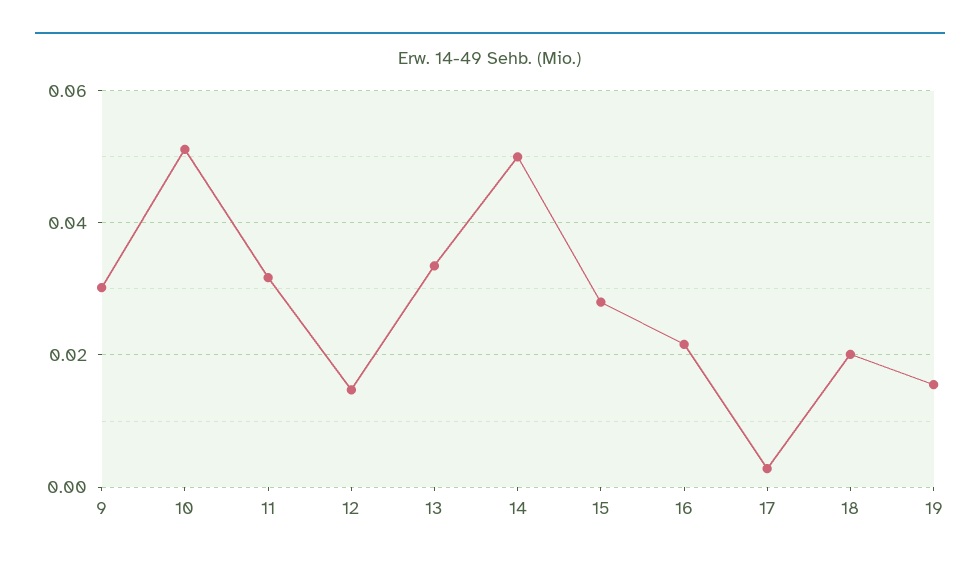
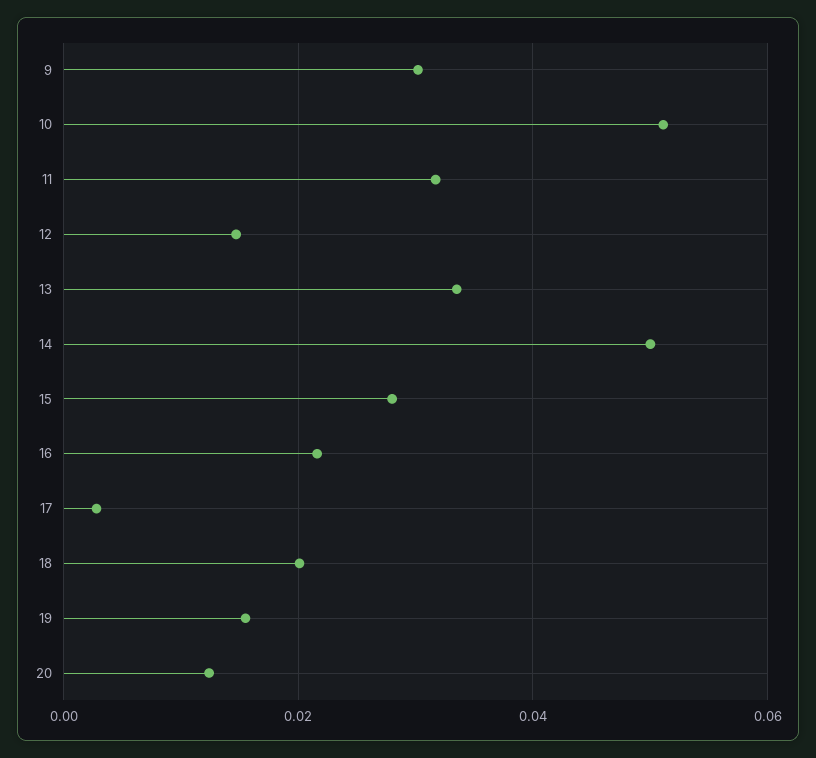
20: none -> 0.012

